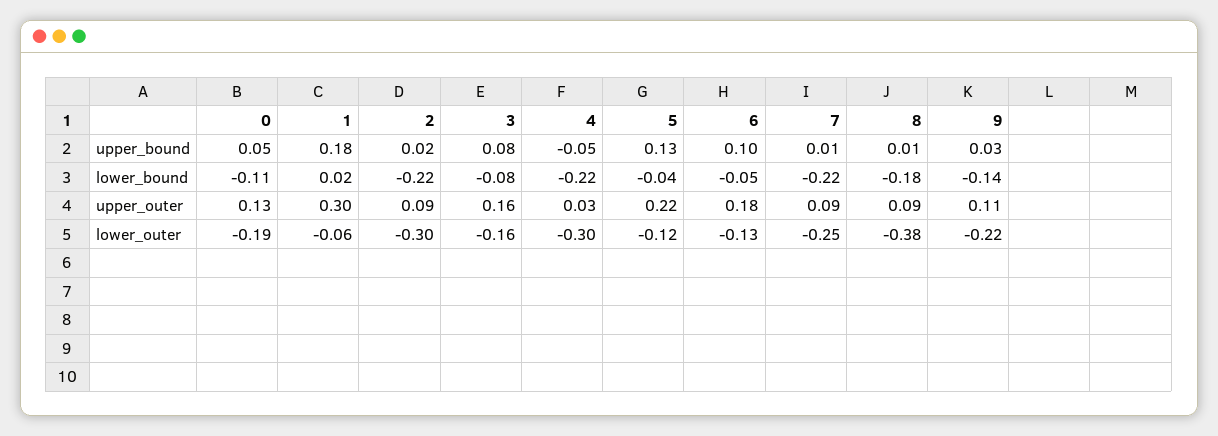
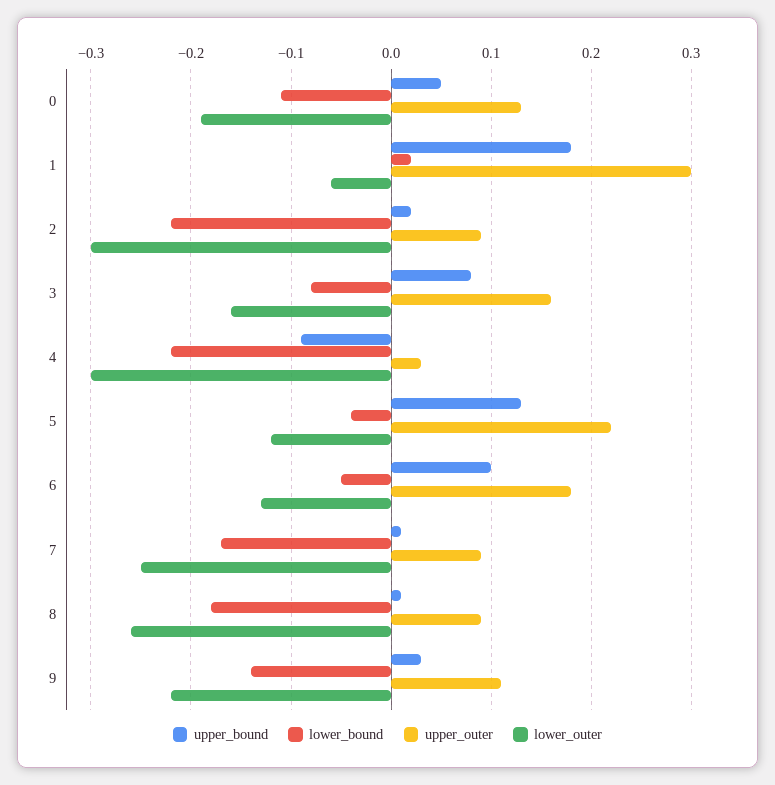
upper_bound, 4: -0.05 -> -0.09
lower_bound, 7: -0.22 -> -0.17
lower_outer, 8: -0.38 -> -0.26

